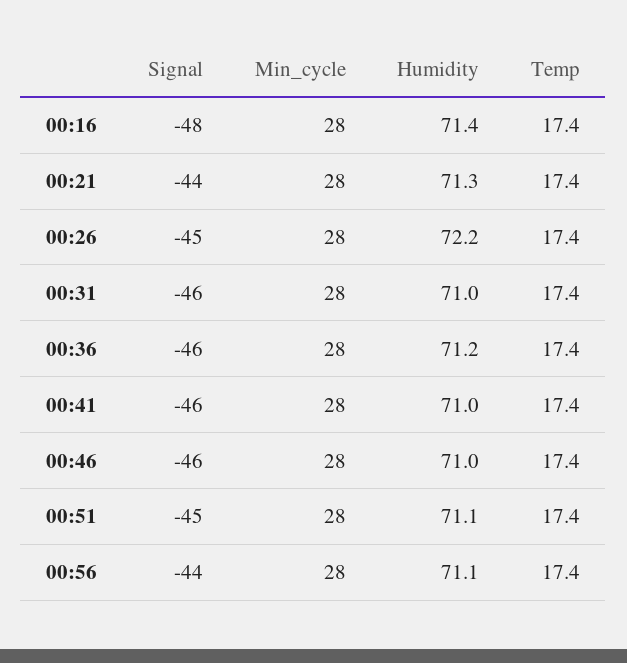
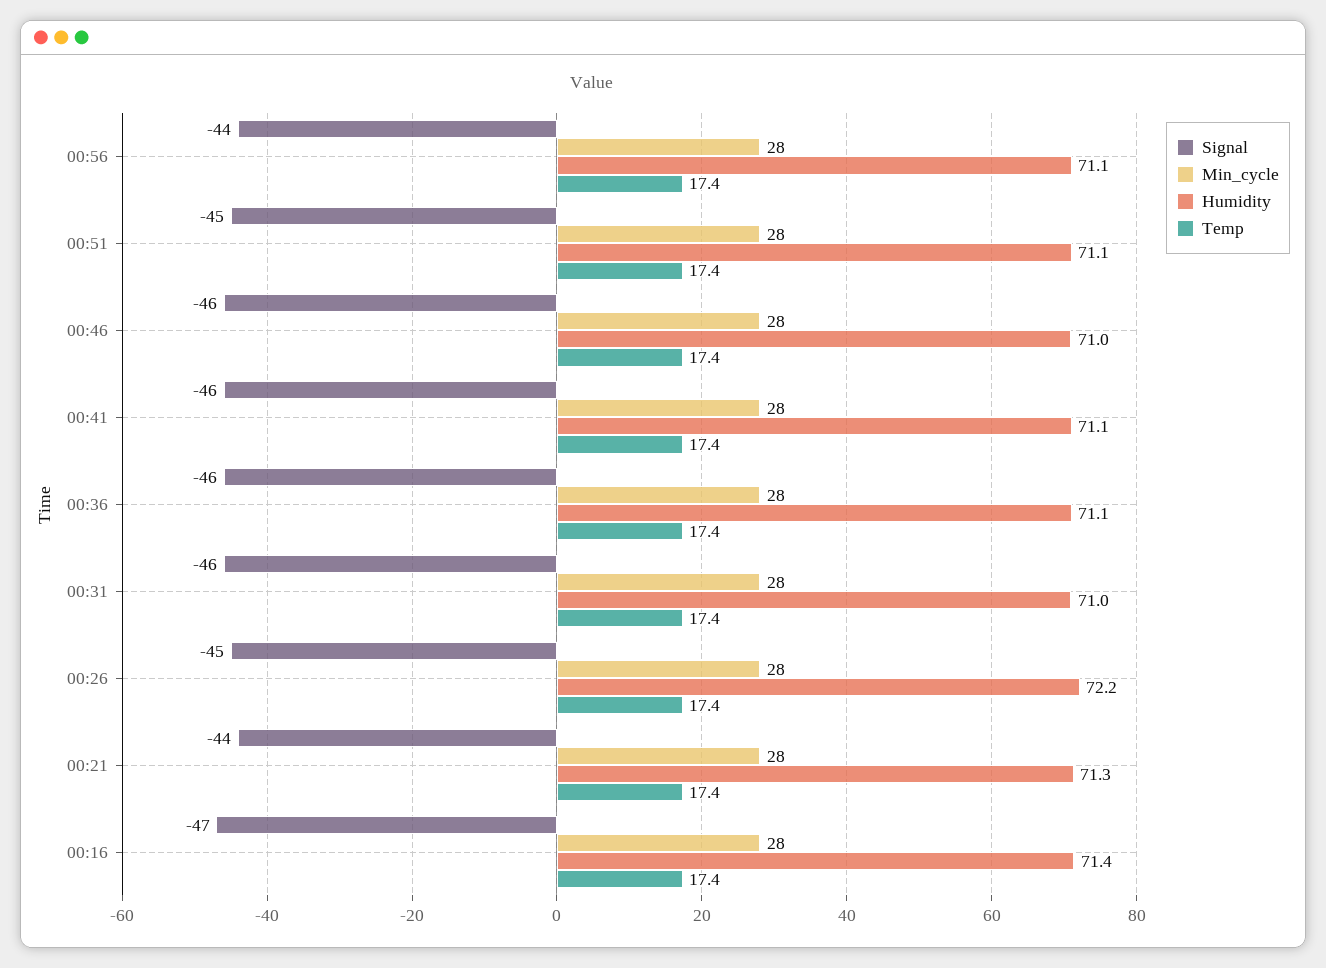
Signal, 00:16: -48 -> -47
Humidity, 00:36: 71.2 -> 71.1
Humidity, 00:41: 71 -> 71.1

